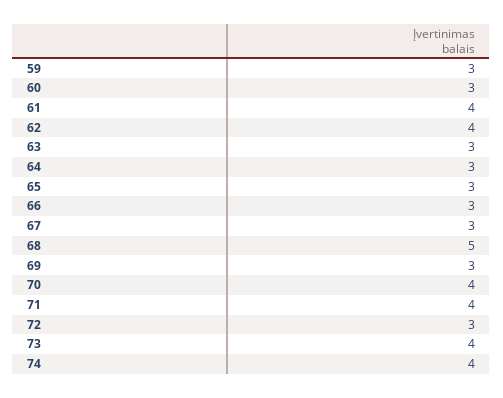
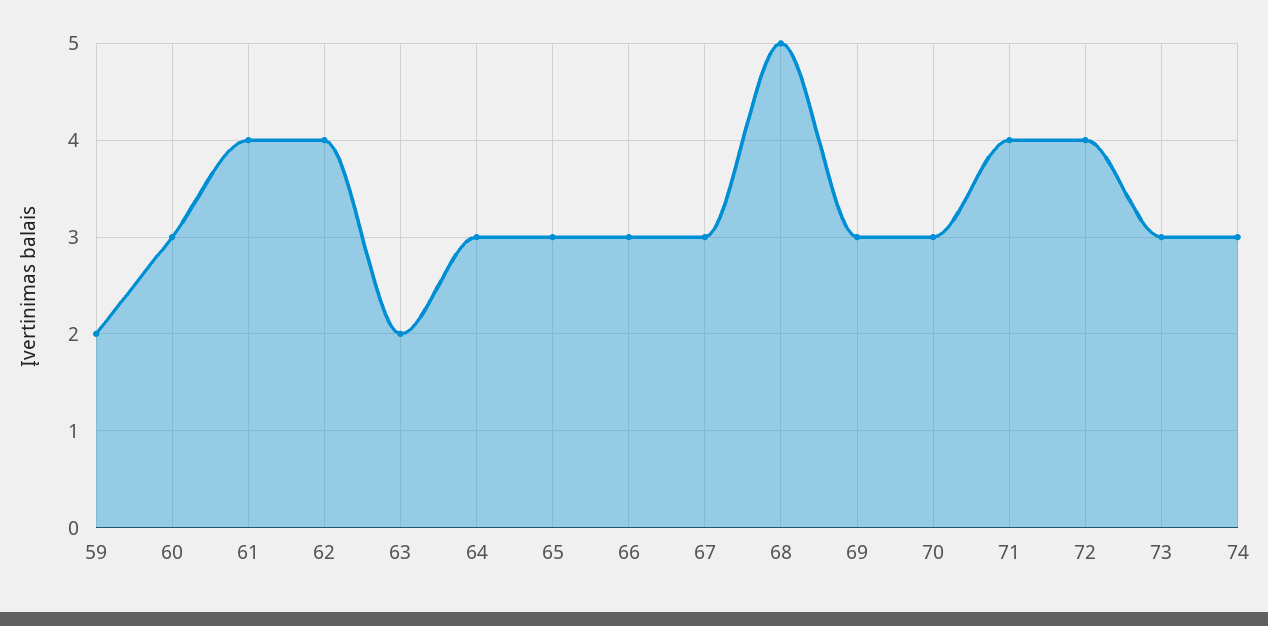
59: 3 -> 2
63: 3 -> 2
70: 4 -> 3
72: 3 -> 4
73: 4 -> 3
74: 4 -> 3

